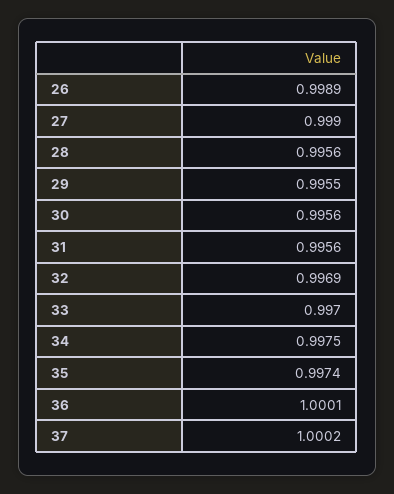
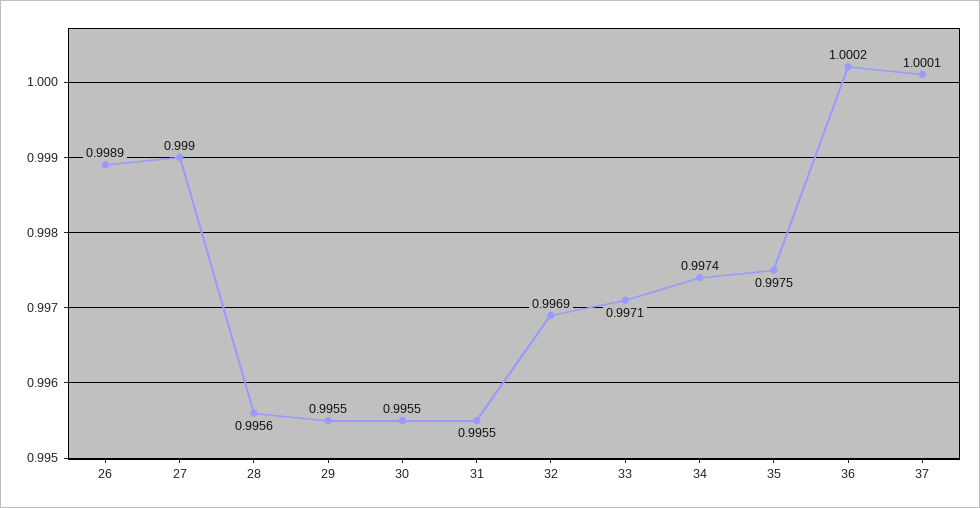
30: 0.9956 -> 0.9955
31: 0.9956 -> 0.9955
33: 0.997 -> 0.9971
34: 0.9975 -> 0.9974
35: 0.9974 -> 0.9975
36: 1.0001 -> 1.0002
37: 1.0002 -> 1.0001

